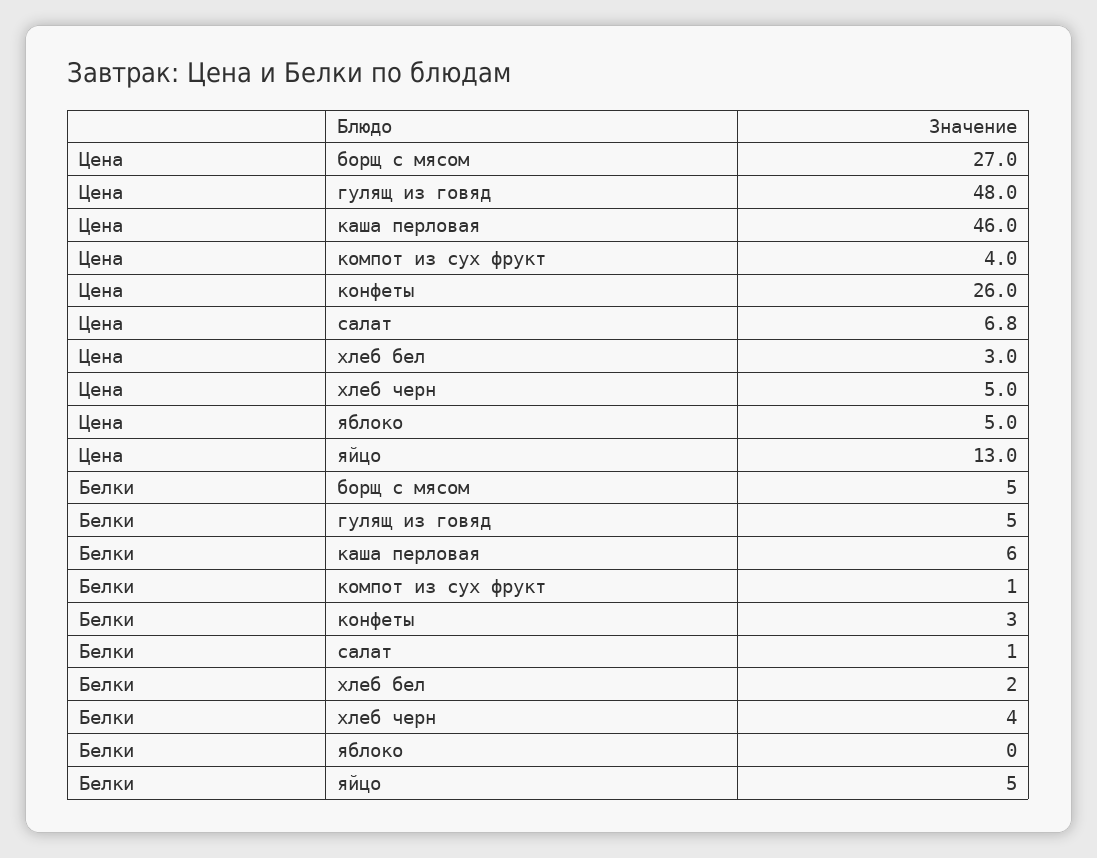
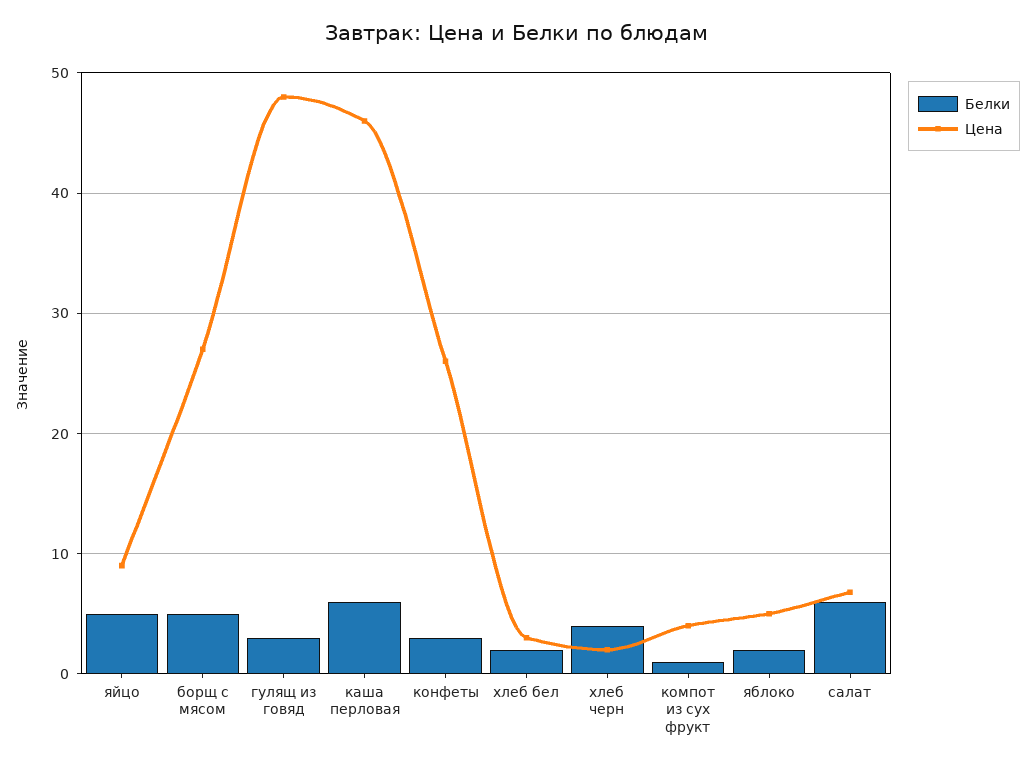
Цена, хлеб черн: 5 -> 2
Цена, яйцо: 13 -> 9
Белки, гулящ из говяд: 5 -> 3
Белки, салат: 1 -> 6
Белки, яблоко: 0 -> 2

